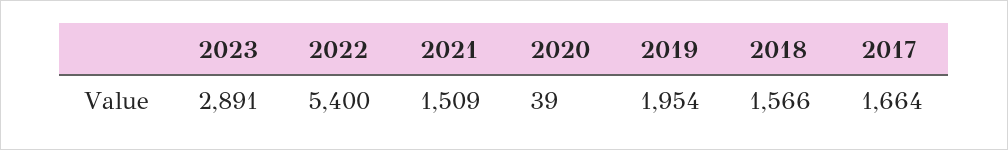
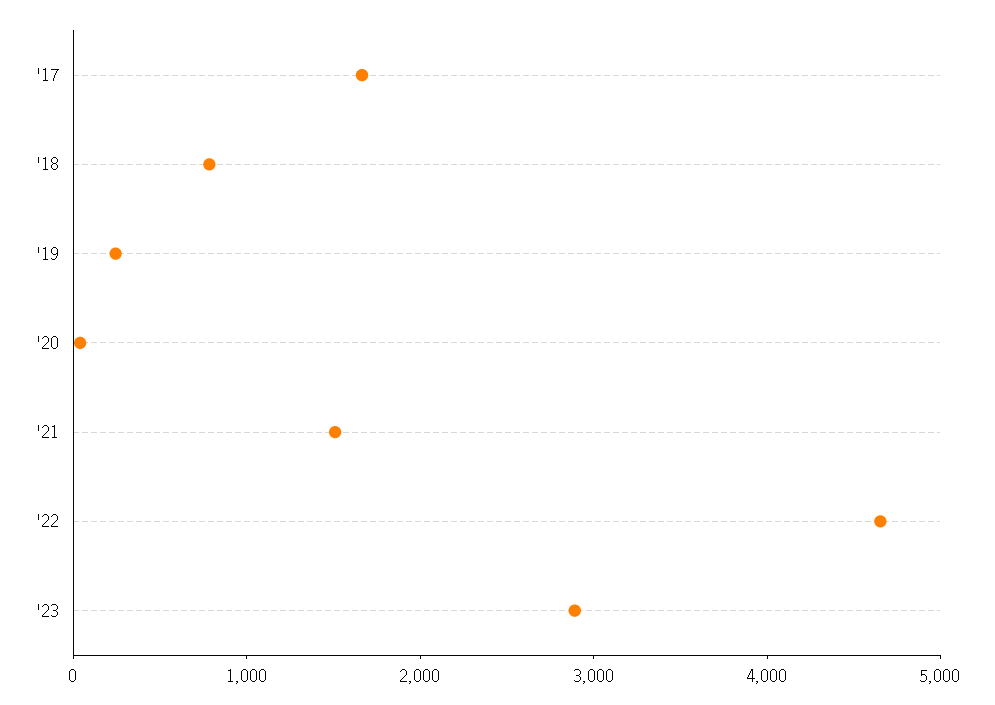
2022: 5400 -> 4600
2019: 1954 -> 200
2018: 1566 -> 800

